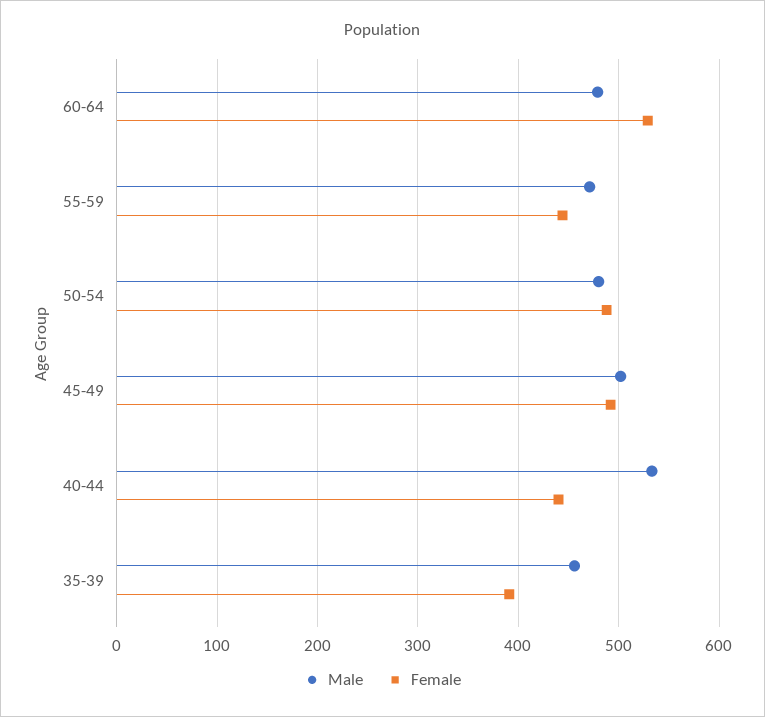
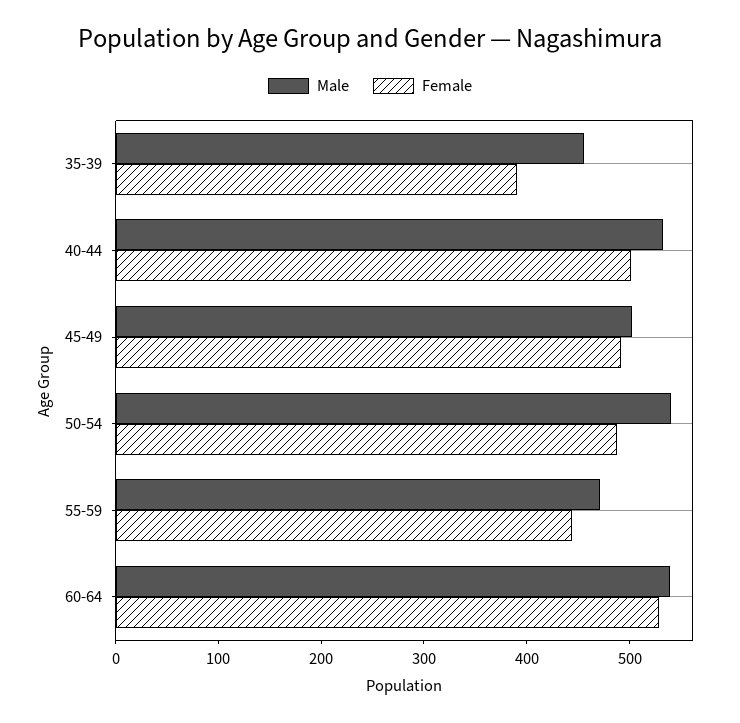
Male, 60-64: 480 -> 540
Male, 50-54: 480 -> 540
Female, 40-44: 440 -> 500

